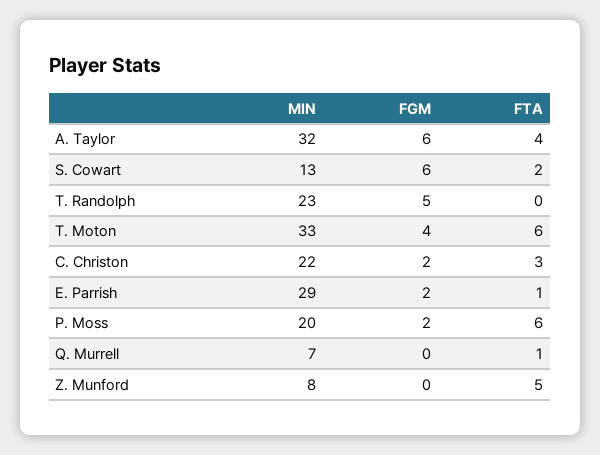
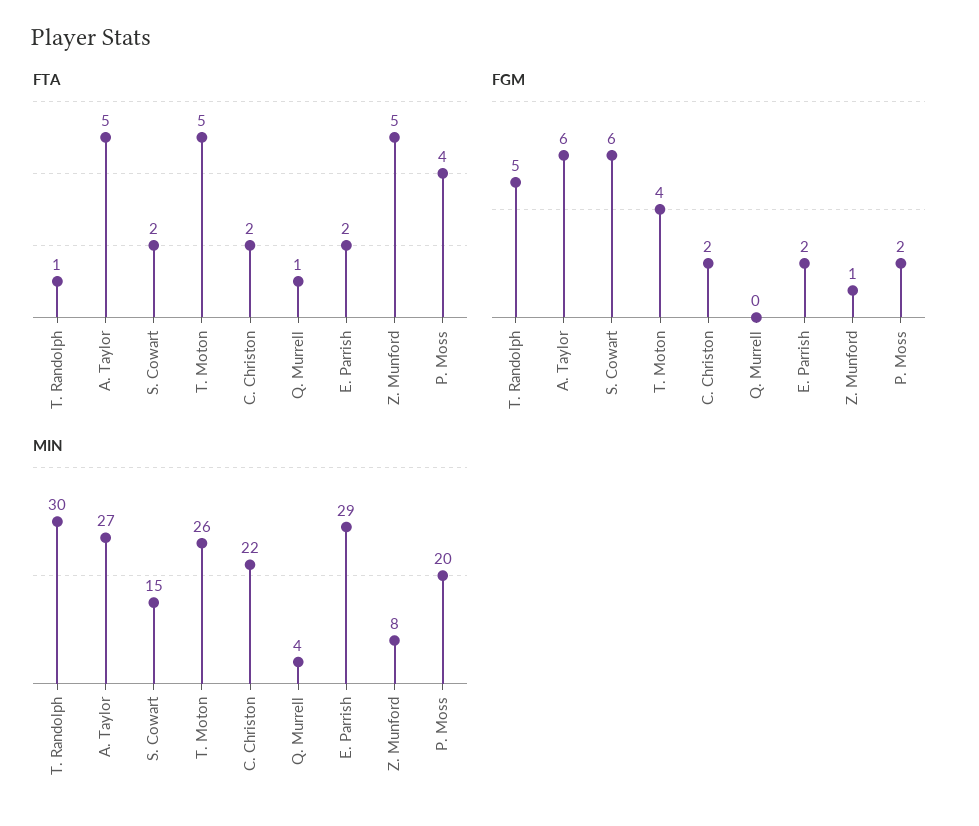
MIN, A. Taylor: 32 -> 27
FTA, A. Taylor: 4 -> 5
MIN, S. Cowart: 13 -> 15
MIN, T. Randolph: 23 -> 30
FTA, T. Randolph: 0 -> 1
MIN, T. Moton: 33 -> 26
FTA, T. Moton: 6 -> 5
FTA, C. Christon: 3 -> 2
FTA, E. Parrish: 1 -> 2
FTA, P. Moss: 6 -> 4
MIN, Q. Murrell: 7 -> 4
FGM, Z. Munford: 0 -> 1

